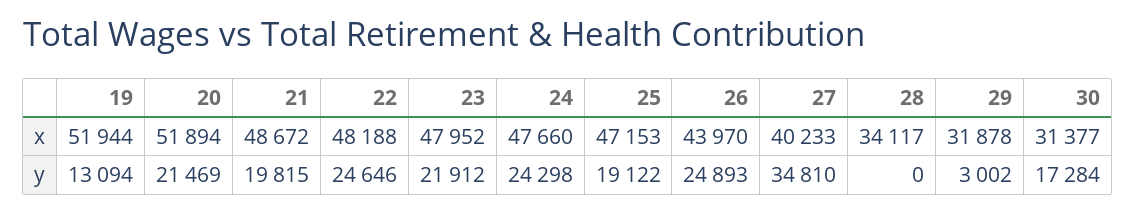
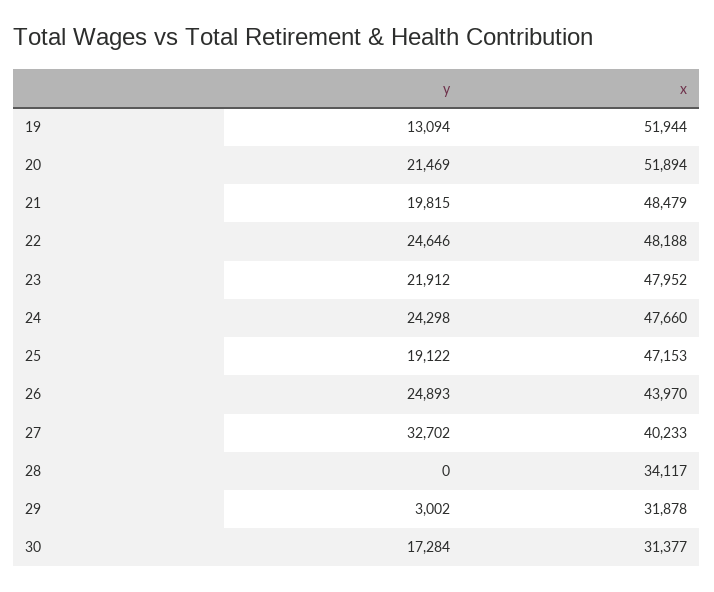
21, x: 48672 -> 48479
27, y: 34810 -> 32702

